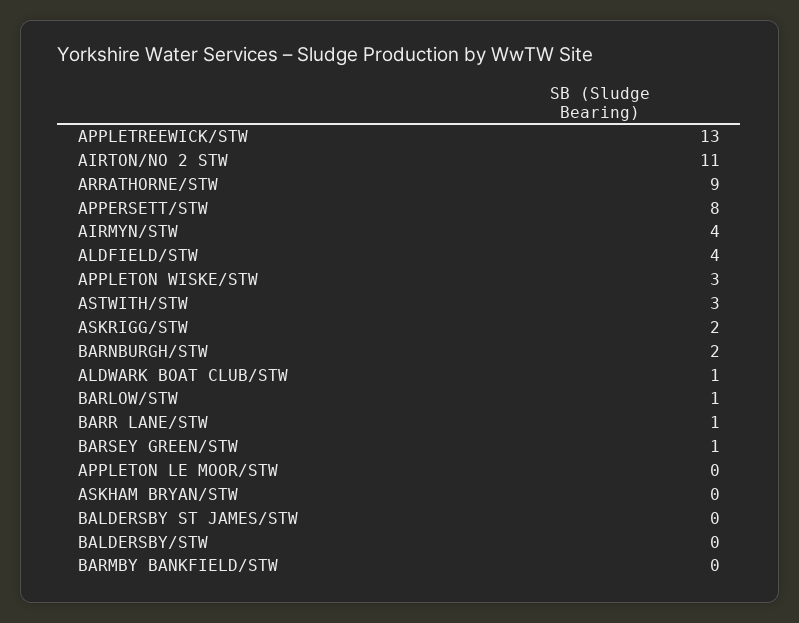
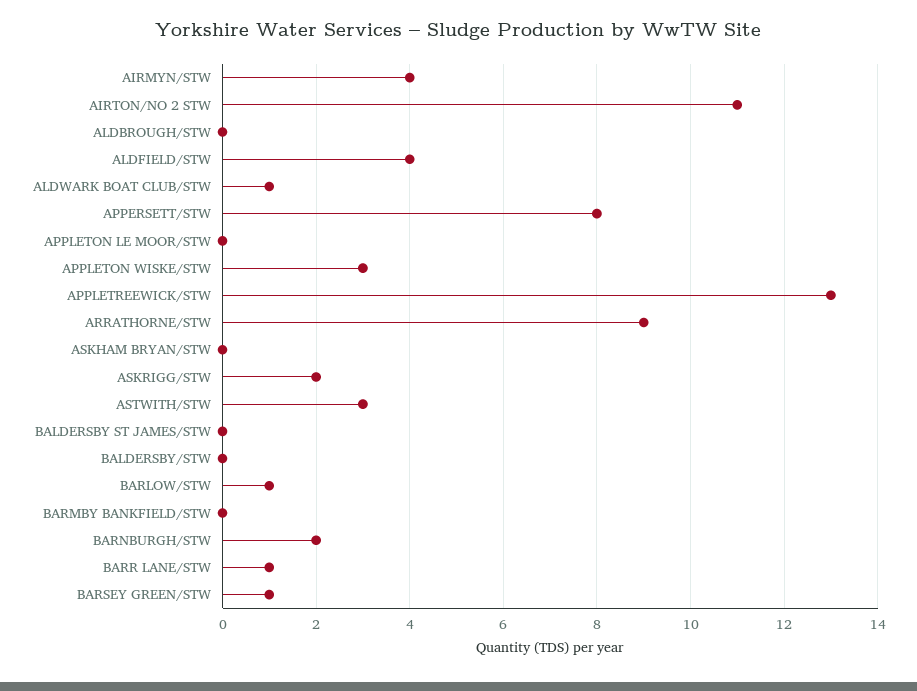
ALDBROUGH/STW: none -> 0

